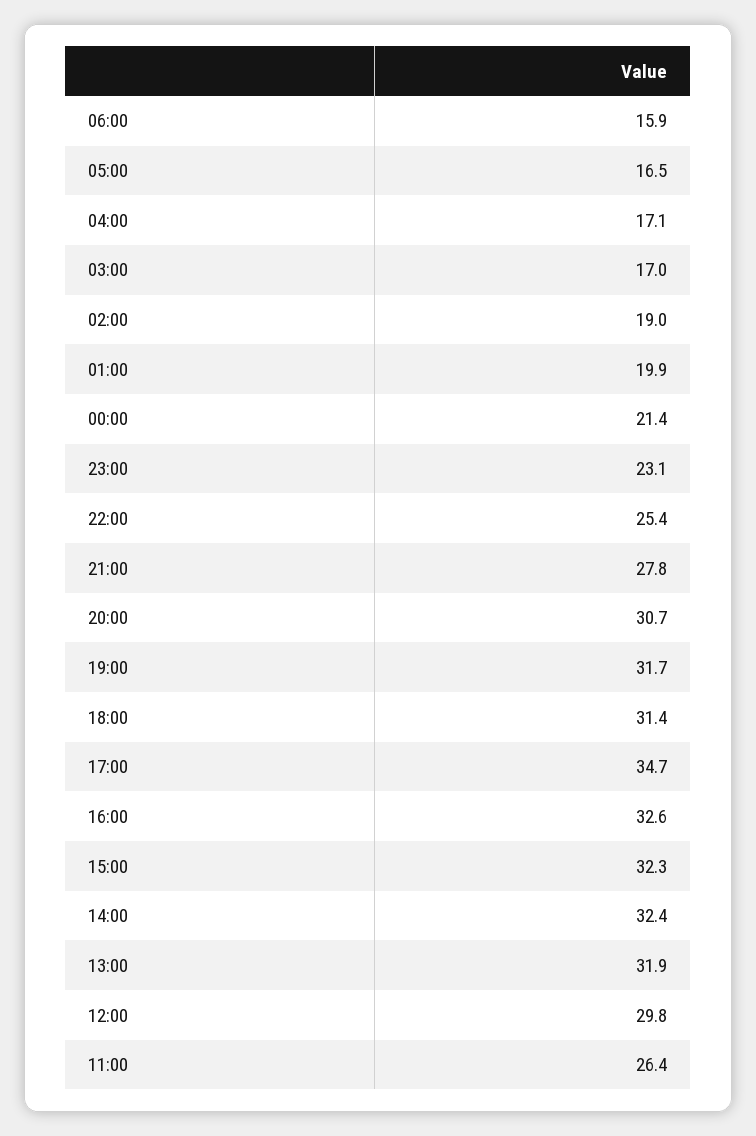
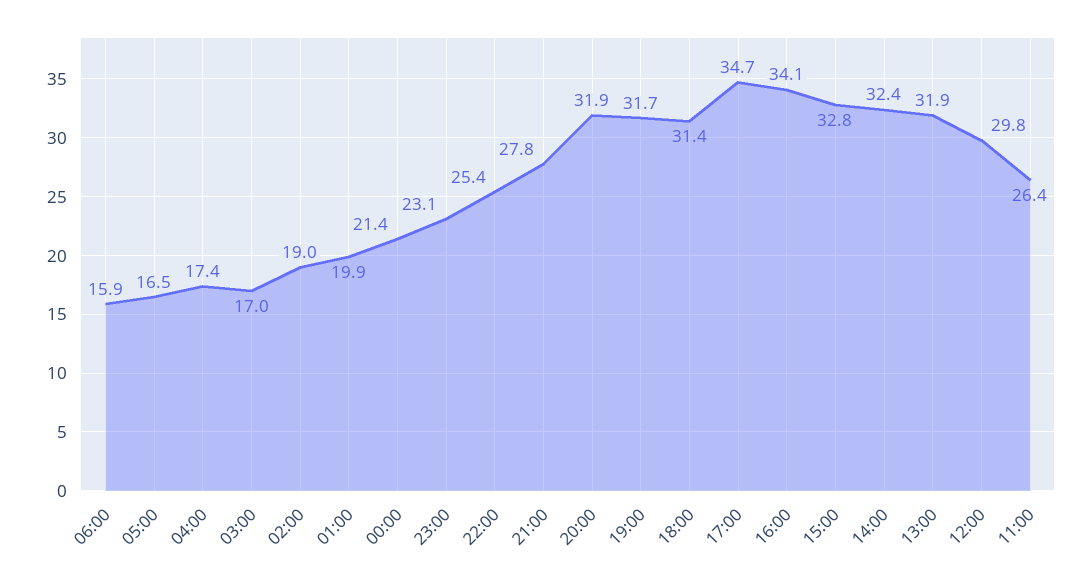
04:00: 17.1 -> 17.4
20:00: 30.7 -> 31.9
16:00: 32.6 -> 34.1
15:00: 32.3 -> 32.8

